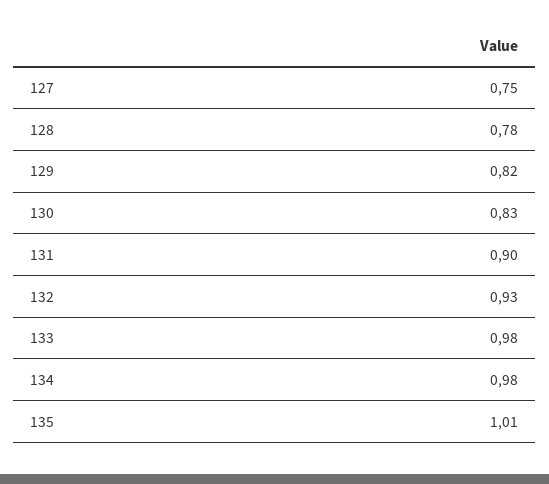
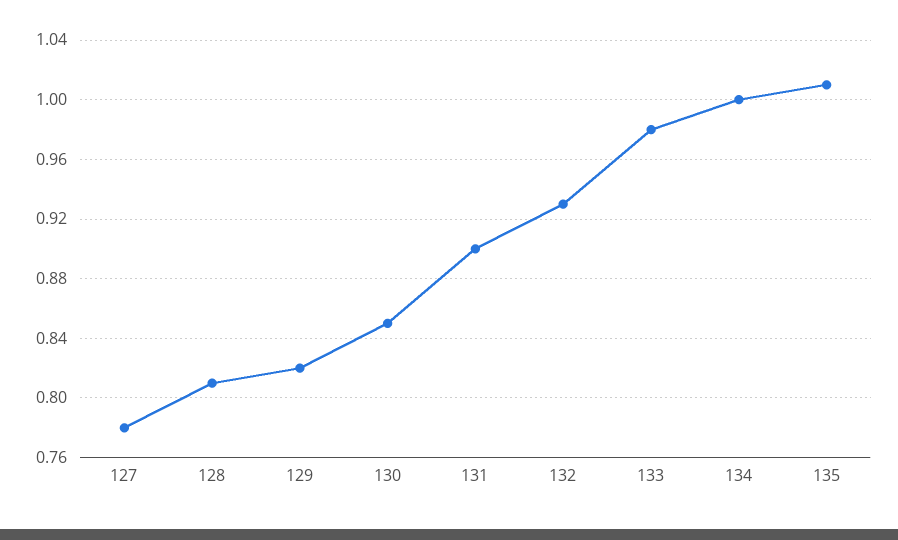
127: 0.75 -> 0.78
128: 0.78 -> 0.81
130: 0.83 -> 0.85
134: 0.98 -> 1

